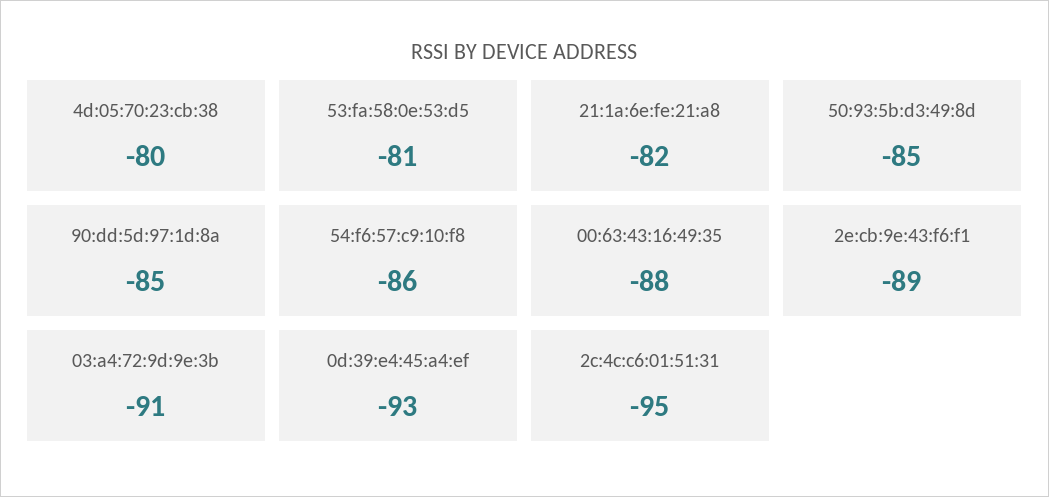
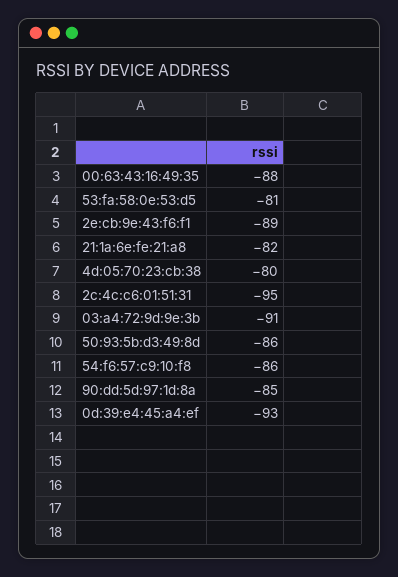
50:93:5b:d3:49:8d: -85 -> -86

